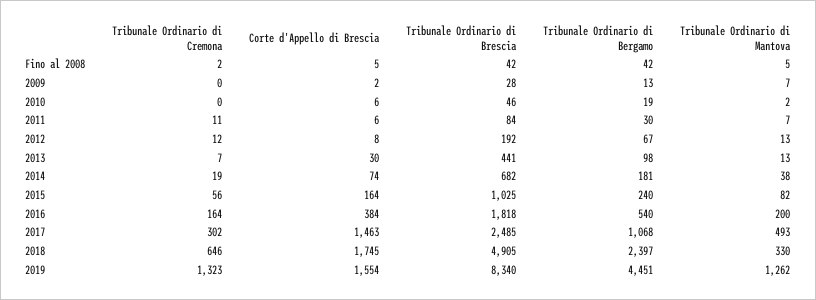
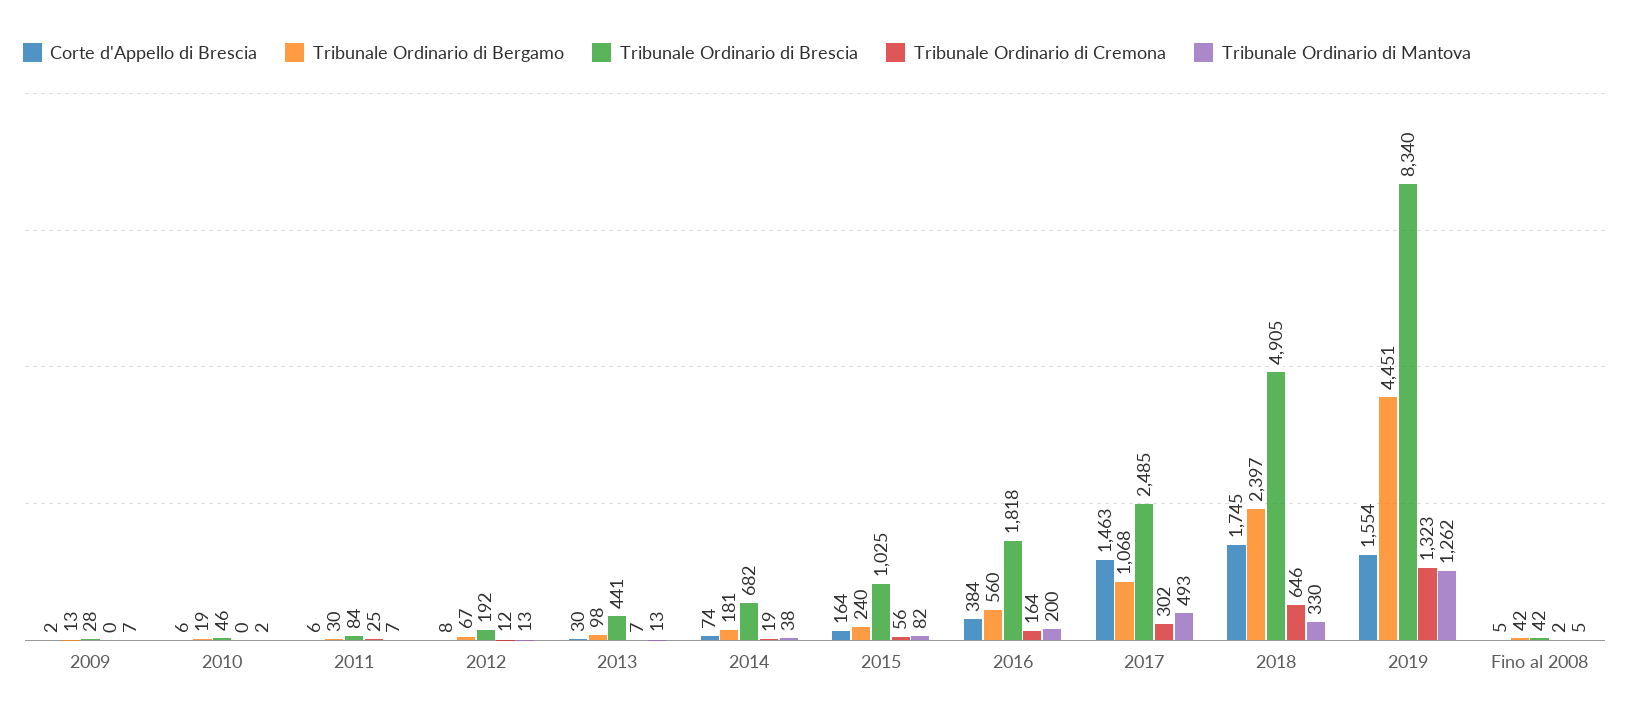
Tribunale Ordinario di Cremona, 2011: 11 -> 25
Tribunale Ordinario di Bergamo, 2016: 540 -> 560

